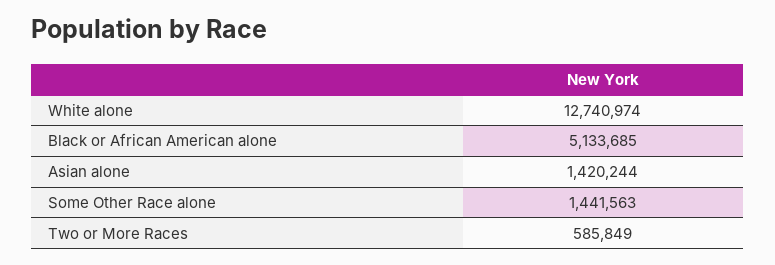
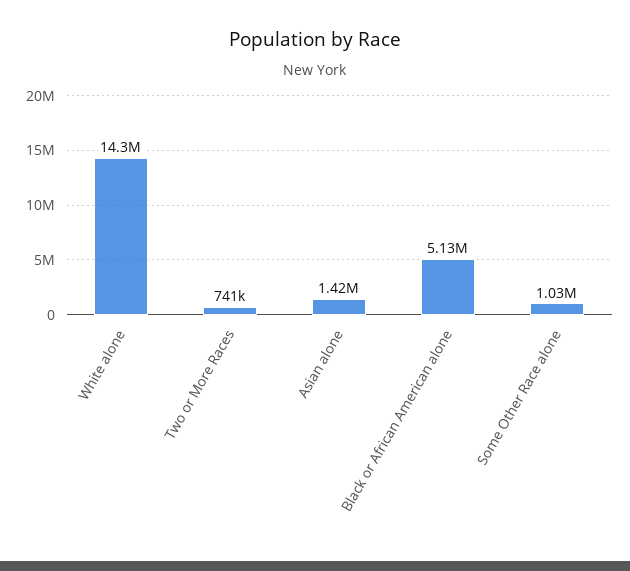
White alone: 12740974 -> 14300000
Some Other Race alone: 1441563 -> 1030000
Two or More Races: 585849 -> 741000

